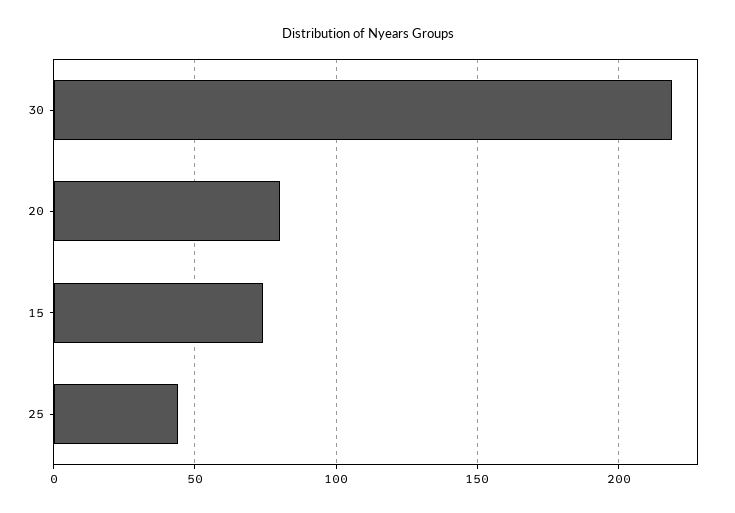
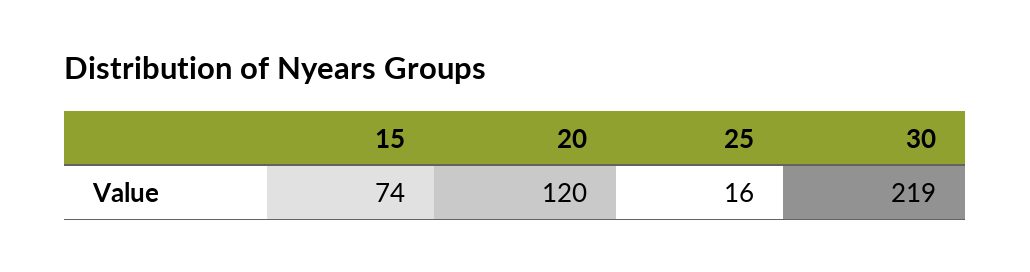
20: 80 -> 120
25: 45 -> 16

